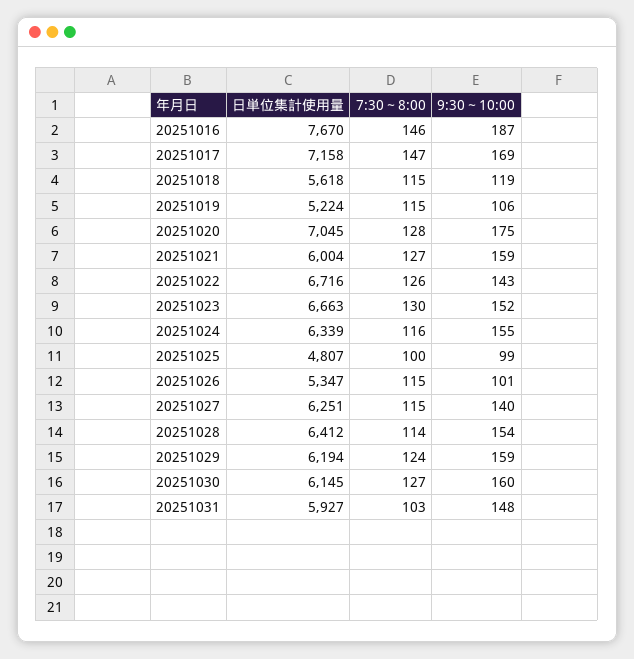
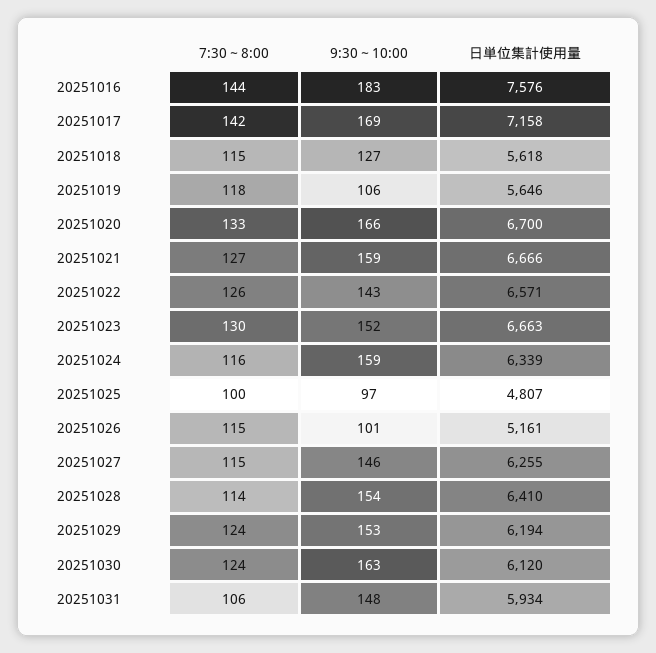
日単位集計使用量, 20251016: 7670 -> 7576
7:30～8:00, 20251016: 146 -> 144
9:30～10:00, 20251016: 187 -> 183
7:30～8:00, 20251017: 147 -> 142
9:30～10:00, 20251018: 119 -> 127
日単位集計使用量, 20251019: 5224 -> 5646
7:30～8:00, 20251019: 115 -> 118
日単位集計使用量, 20251020: 7045 -> 6700
7:30～8:00, 20251020: 128 -> 133
9:30～10:00, 20251020: 175 -> 166
日単位集計使用量, 20251021: 6004 -> 6666
日単位集計使用量, 20251022: 6716 -> 6571
9:30～10:00, 20251024: 155 -> 159
9:30～10:00, 20251025: 99 -> 97
日単位集計使用量, 20251026: 5347 -> 5161
日単位集計使用量, 20251027: 6251 -> 6255
9:30～10:00, 20251027: 140 -> 146
日単位集計使用量, 20251028: 6412 -> 6410
9:30～10:00, 20251029: 159 -> 153
日単位集計使用量, 20251030: 6145 -> 6120
7:30～8:00, 20251030: 127 -> 124
9:30～10:00, 20251030: 160 -> 163
日単位集計使用量, 20251031: 5927 -> 5934
7:30～8:00, 20251031: 103 -> 106

